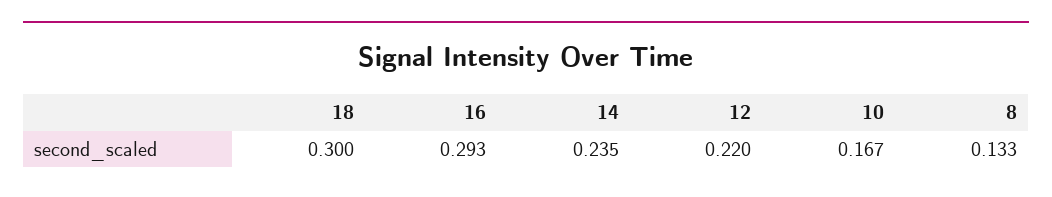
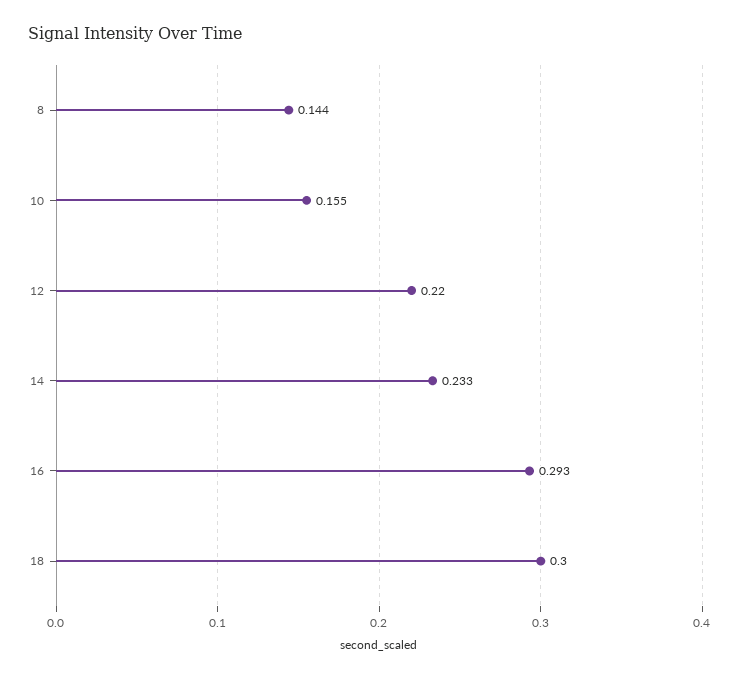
14: 0.235 -> 0.233
10: 0.167 -> 0.155
8: 0.133 -> 0.144

